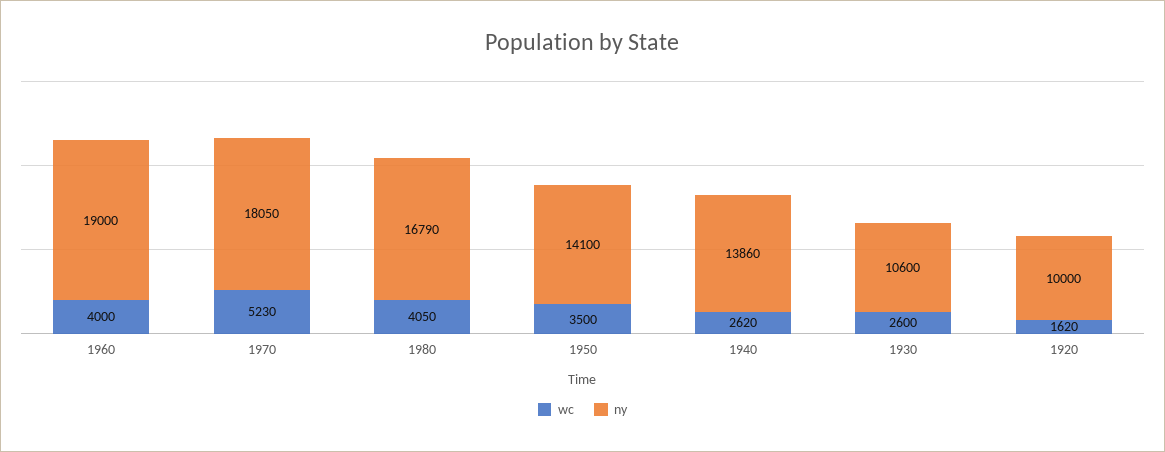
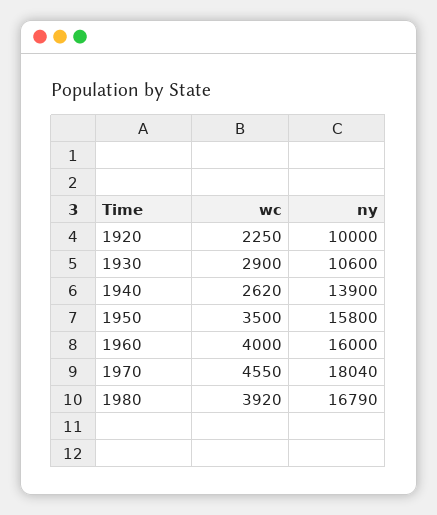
ny, 1960: 19000 -> 16000
wc, 1970: 5230 -> 4550
ny, 1970: 18050 -> 18040
wc, 1980: 4050 -> 3920
ny, 1950: 14100 -> 15800
ny, 1940: 13860 -> 13900
wc, 1930: 2600 -> 2900
wc, 1920: 1620 -> 2250

